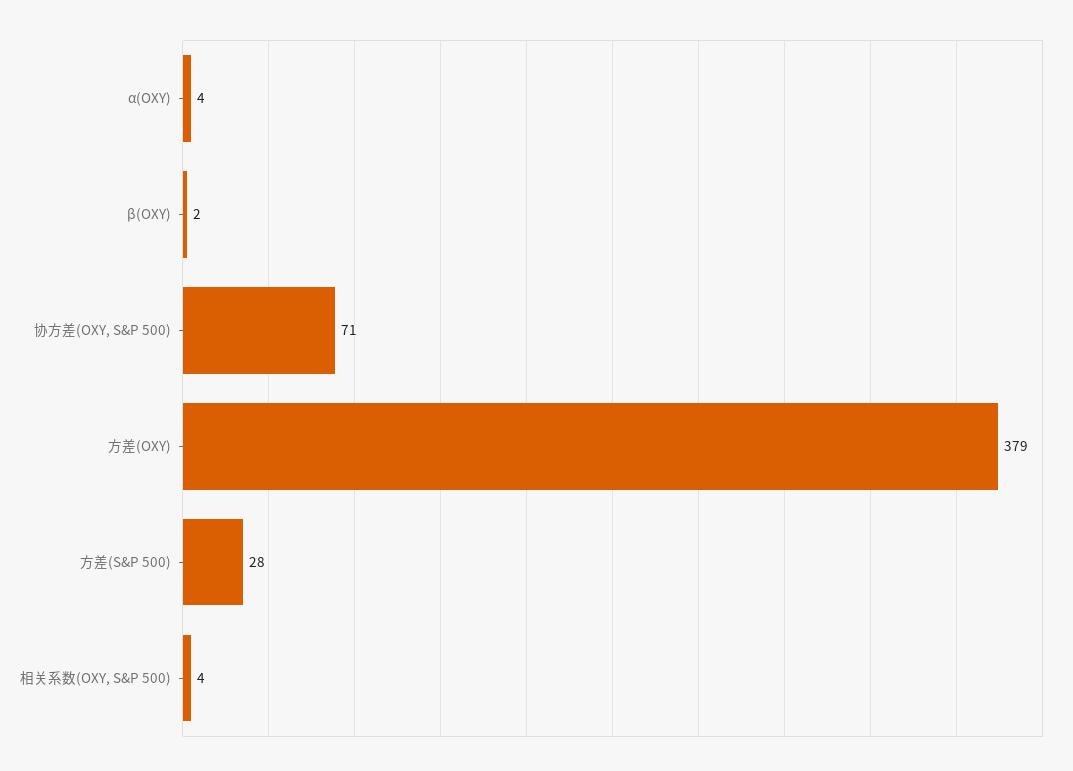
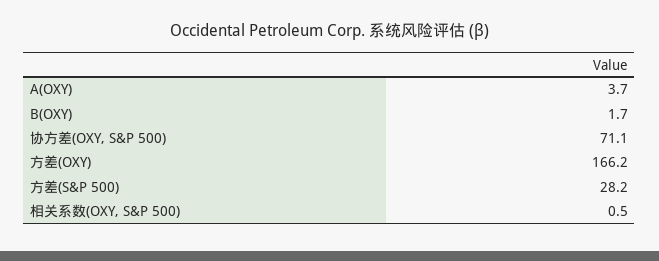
方差(OXY): 379 -> 166.2
相关系数(OXY, S&P 500): 4 -> 0.5

